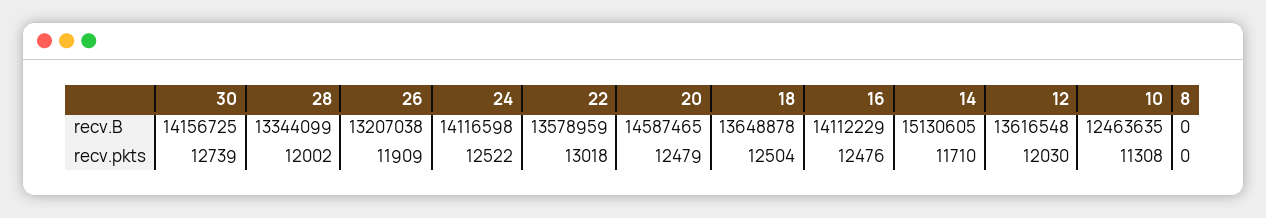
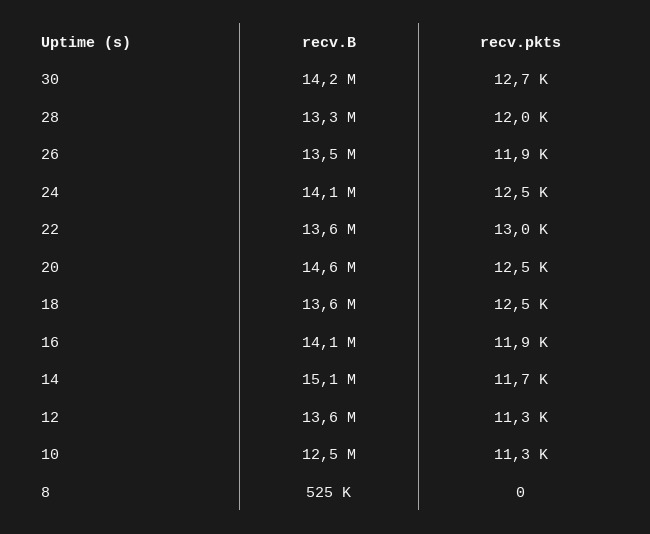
26, recv.B: 13207038 -> 13500000
8, recv.B: 0 -> 525000
16, recv.pkts: 12476 -> 11900
12, recv.pkts: 12030 -> 11300

